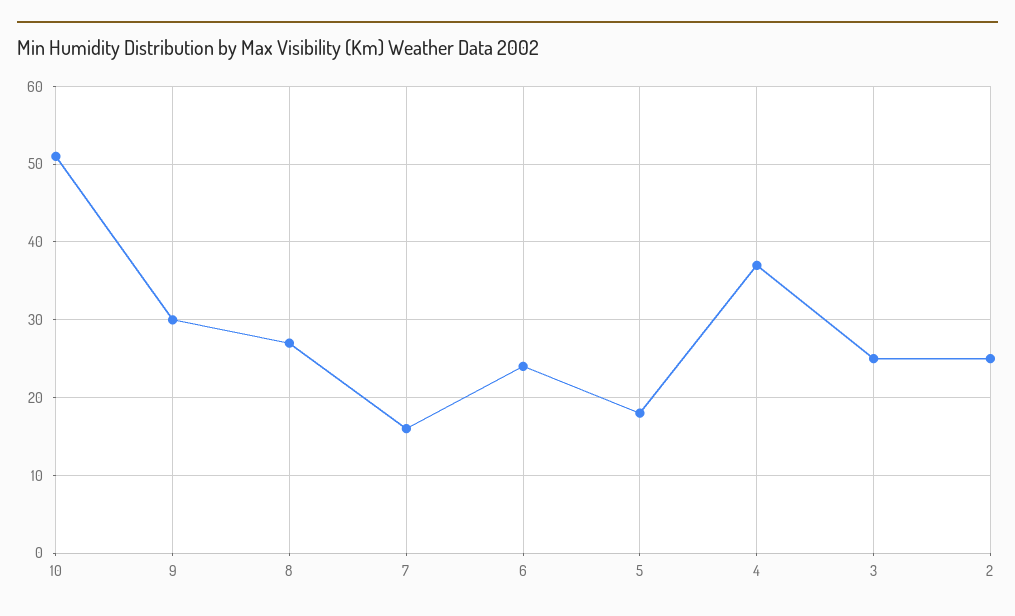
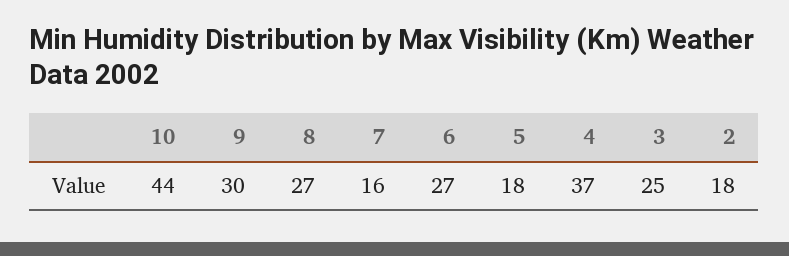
10: 51 -> 44
6: 24 -> 27
2: 25 -> 18

